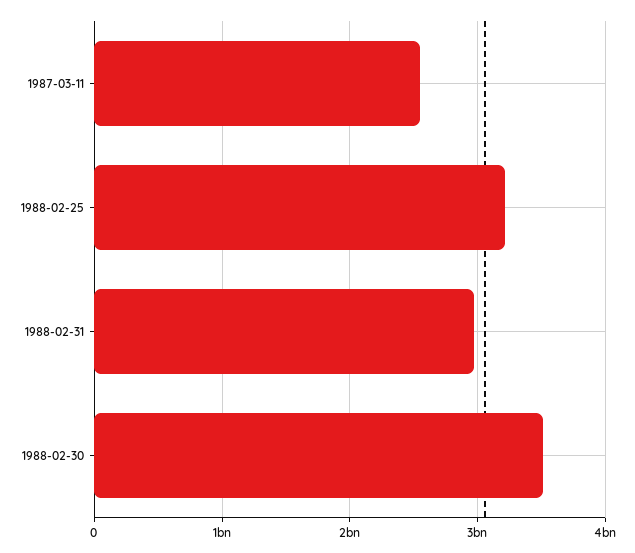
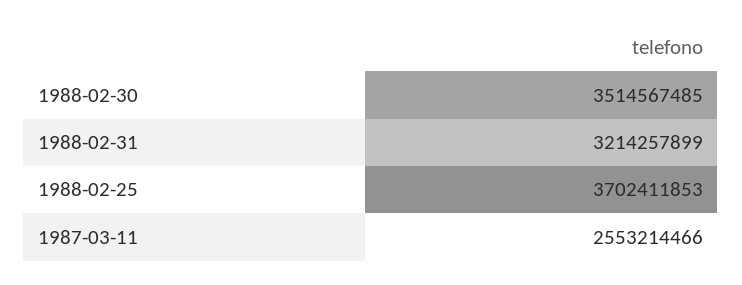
1988-02-25: 3200000000 -> 3702411853
1988-02-31: 3000000000 -> 3214257899

